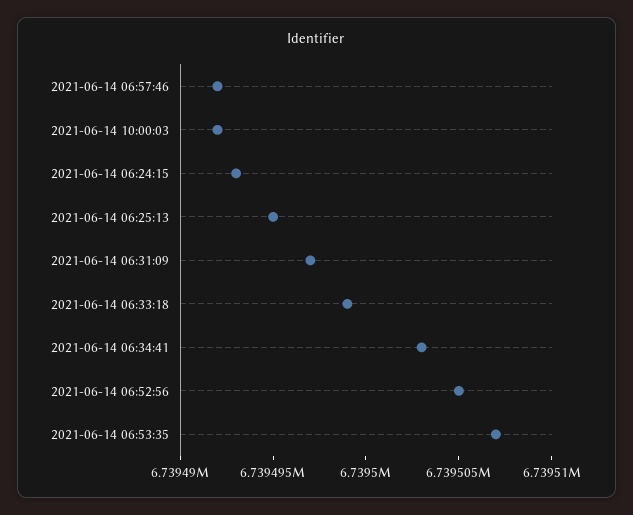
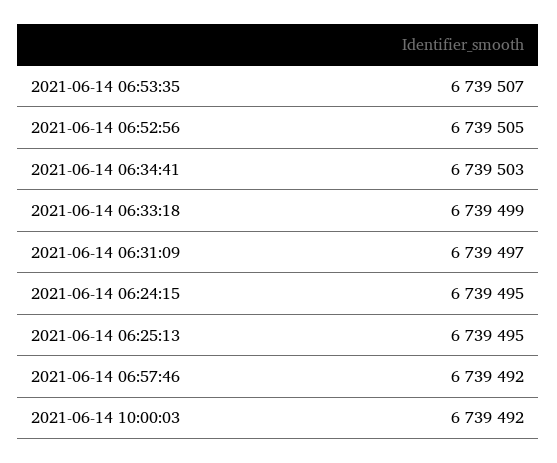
2021-06-14 06:24:15: 6739493 -> 6739495

